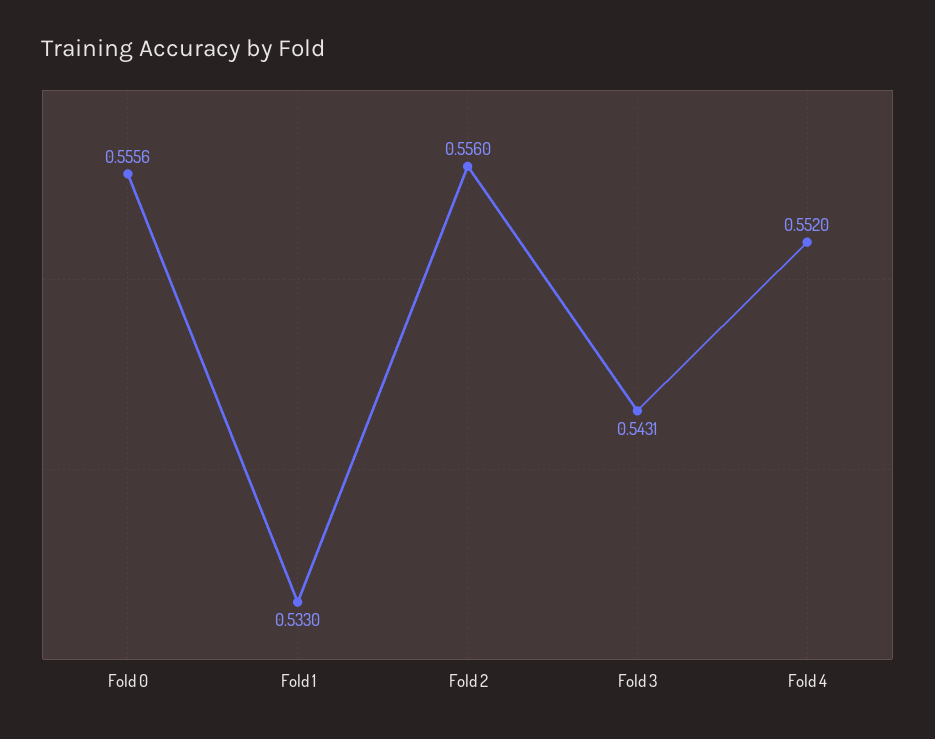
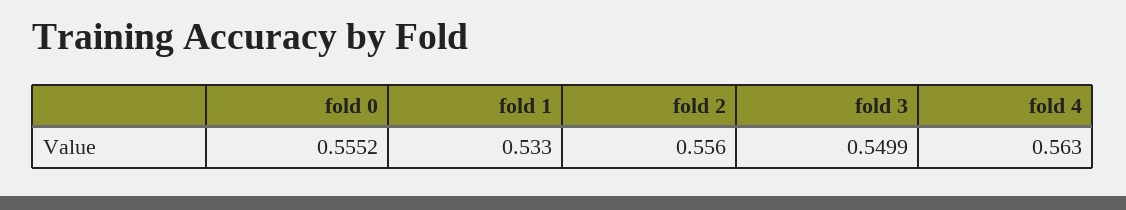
Fold 0: 0.5556 -> 0.5552
Fold 3: 0.5431 -> 0.5499
Fold 4: 0.552 -> 0.563

